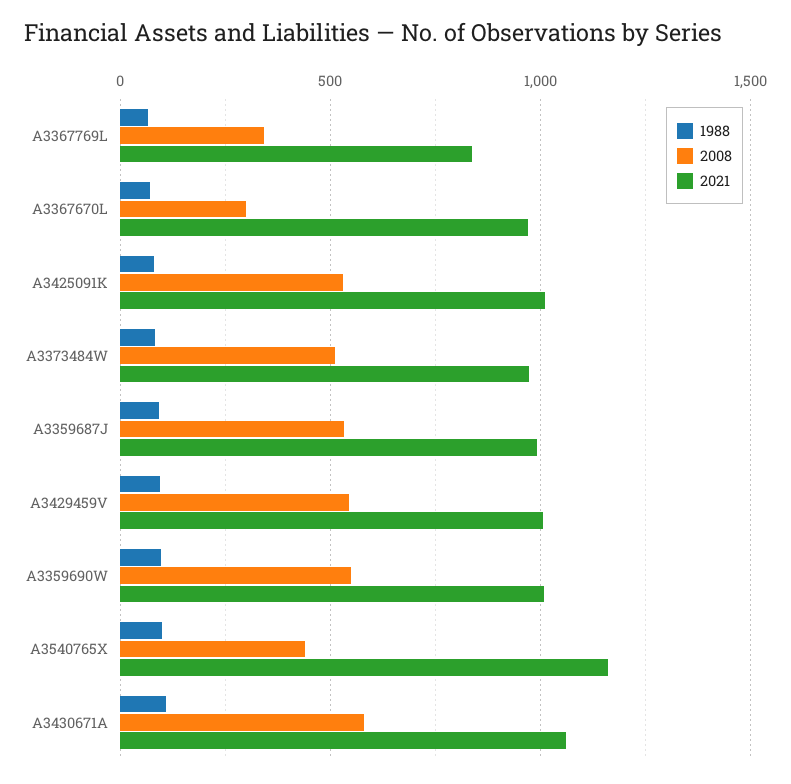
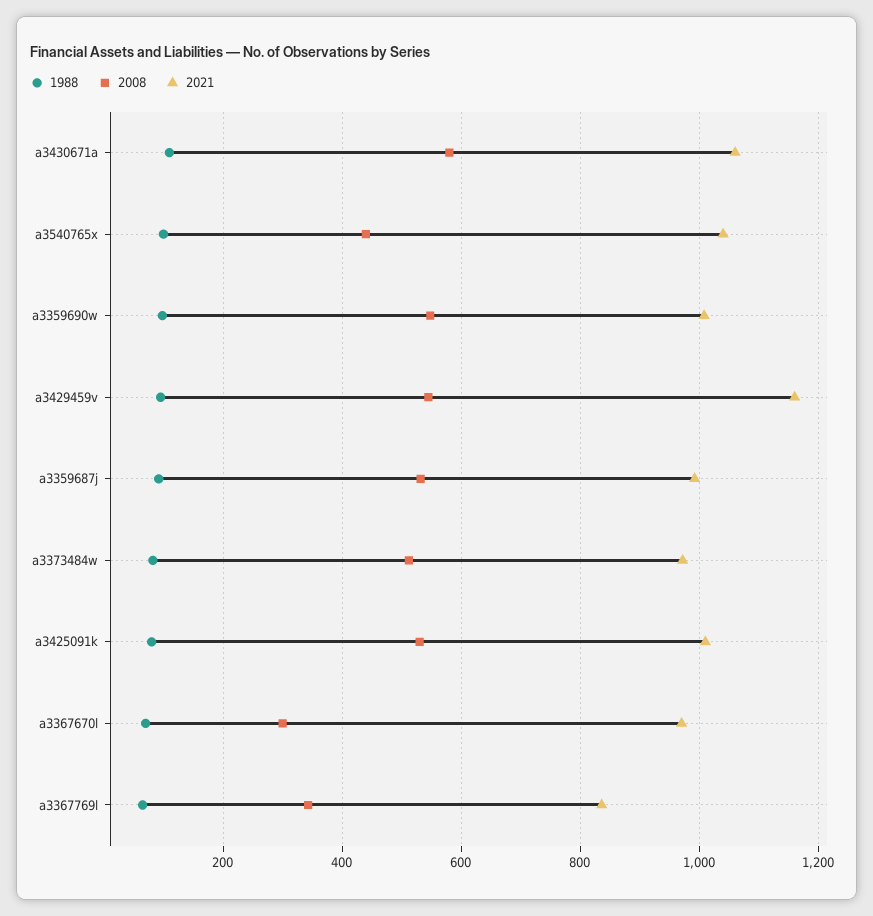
2021, A3429459V: 1000 -> 1160
2021, A3540765X: 1150 -> 1040

